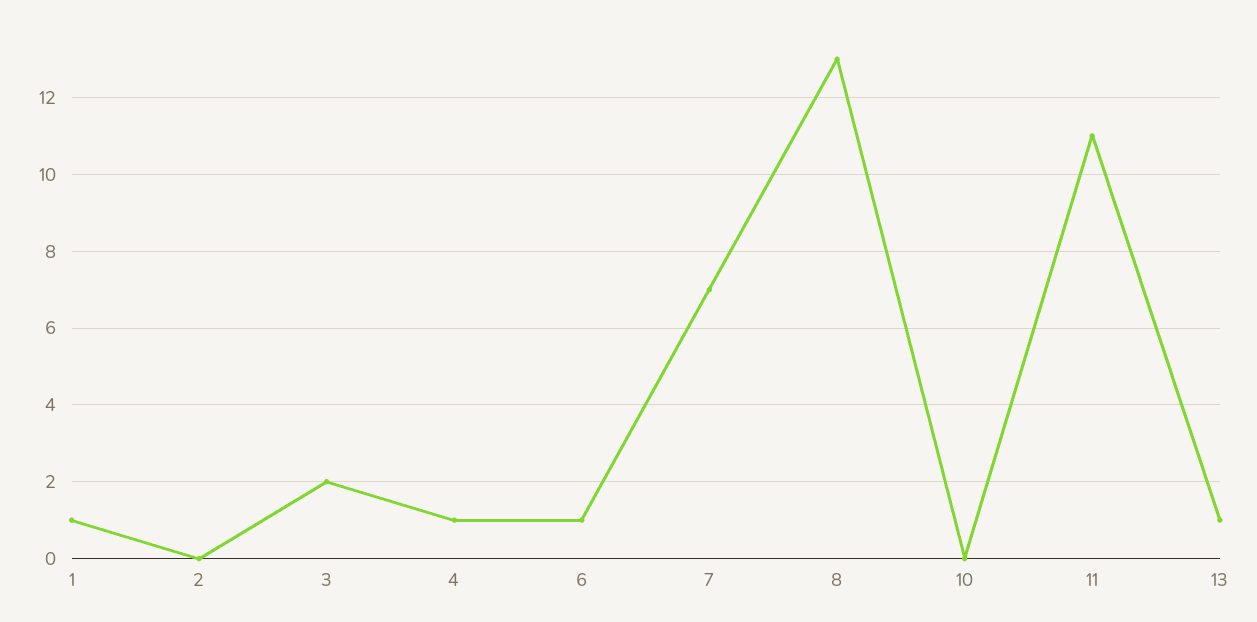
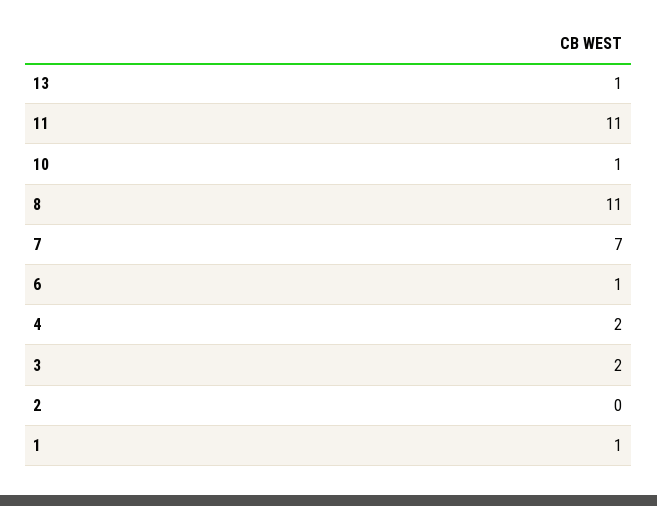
4: 1 -> 2
8: 13 -> 11
10: 0 -> 1

